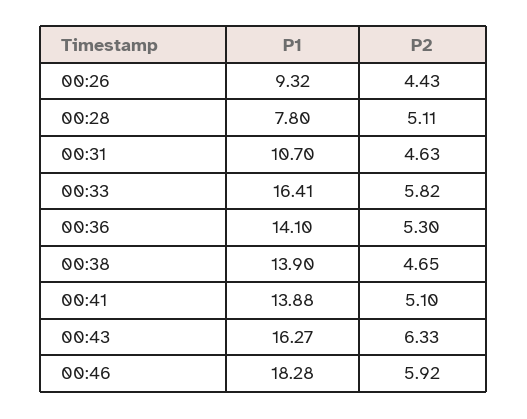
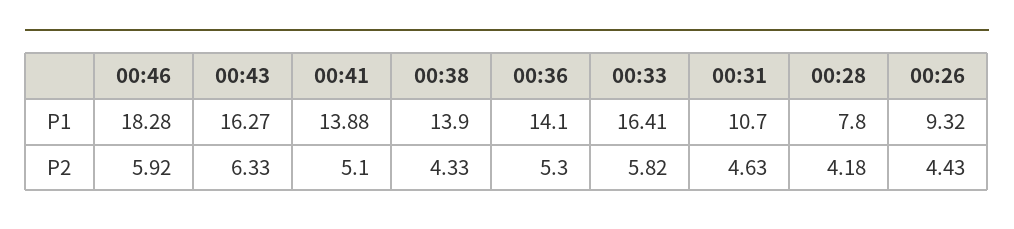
P2, 00:28: 5.11 -> 4.18
P2, 00:38: 4.65 -> 4.33

